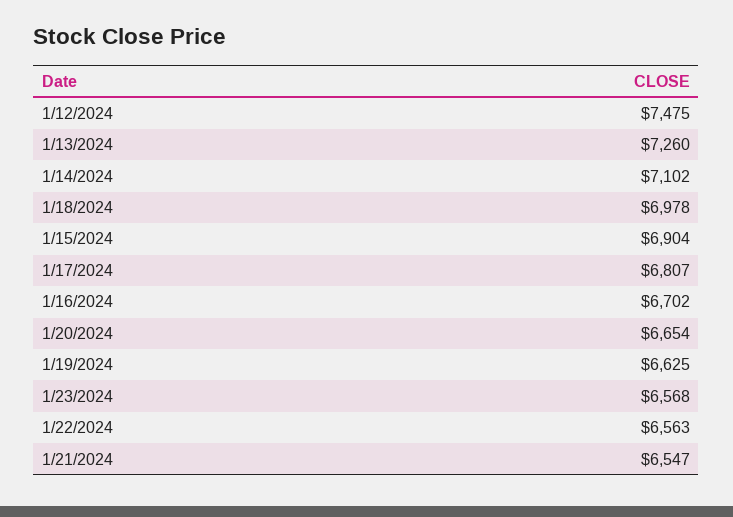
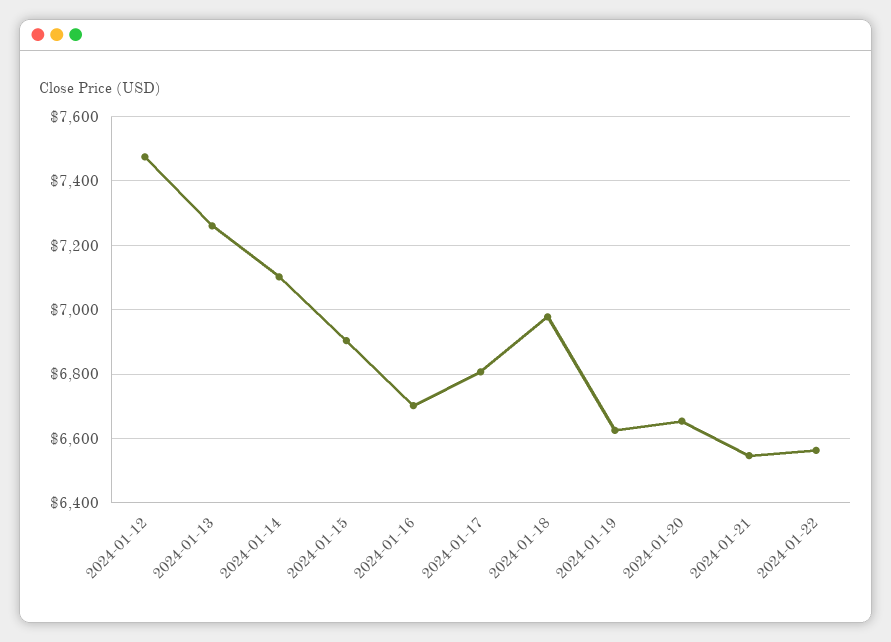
1/23/2024: 6568 -> none

